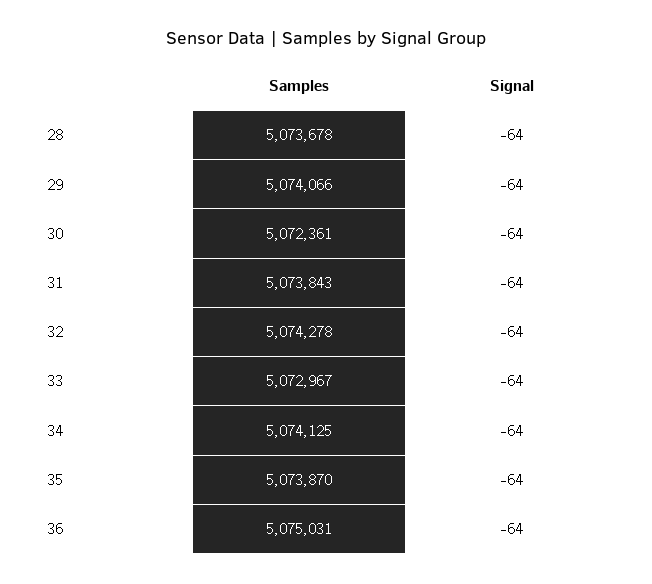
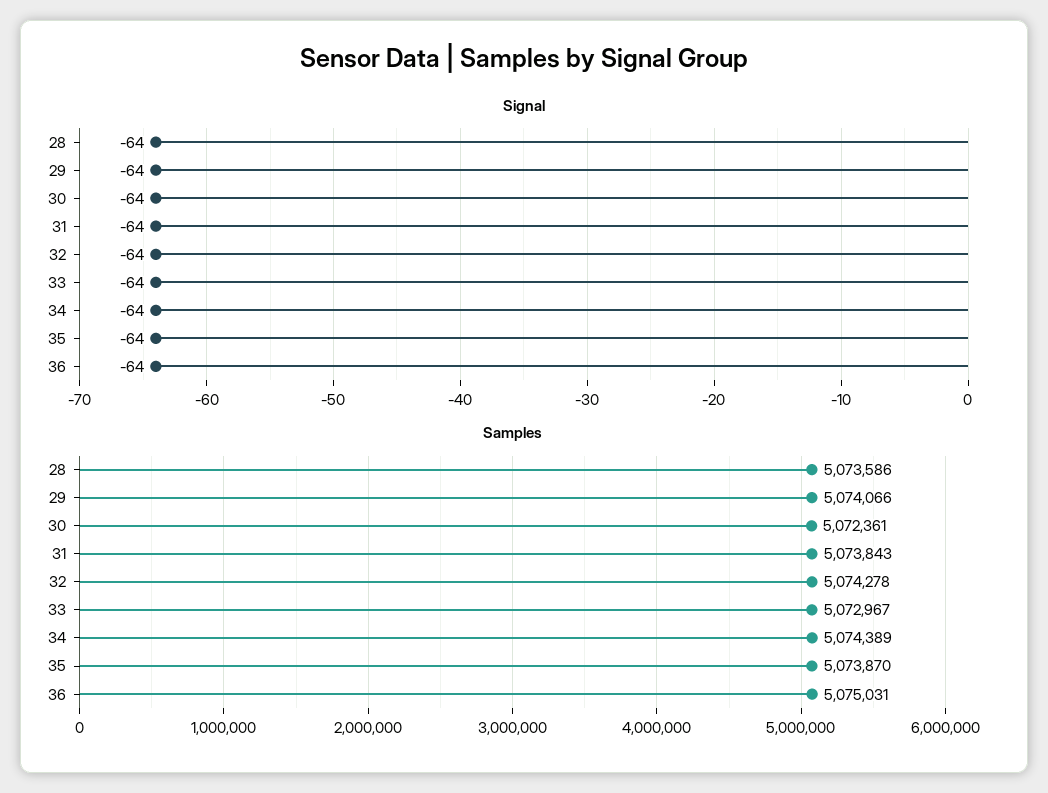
Samples, 28: 5073678 -> 5073586
Samples, 34: 5074125 -> 5074389

